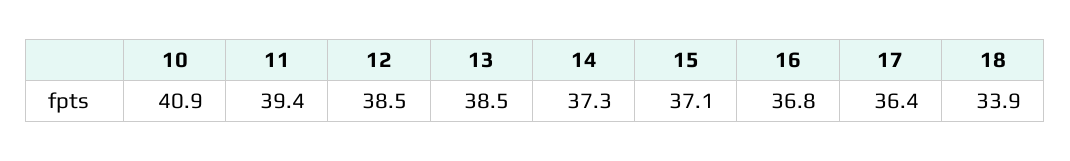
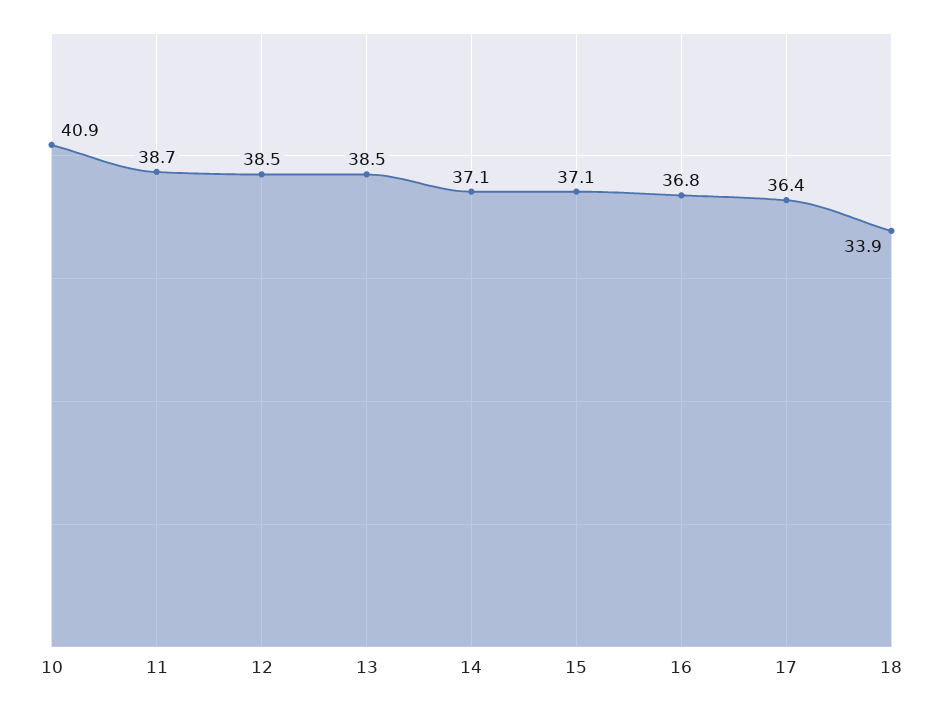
11: 39.4 -> 38.7
14: 37.3 -> 37.1

